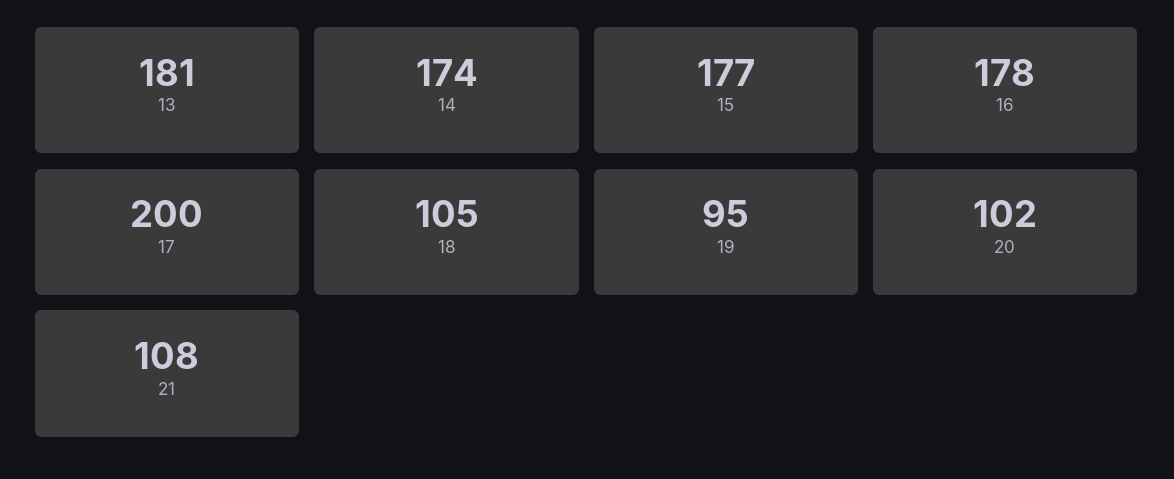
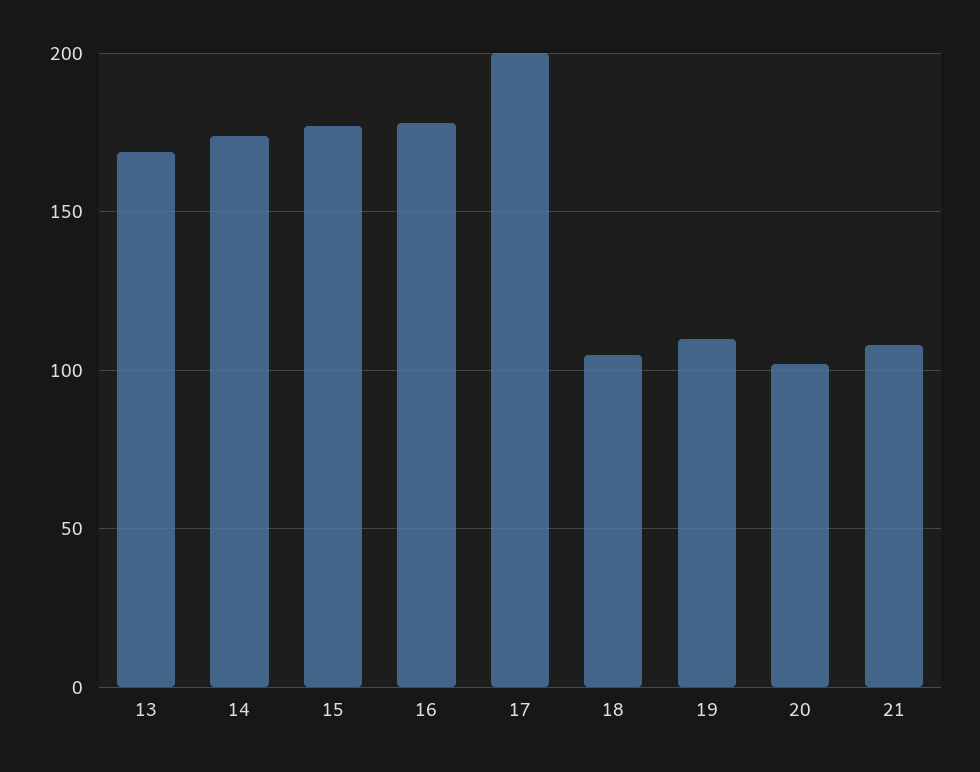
13: 181 -> 170
19: 95 -> 110

